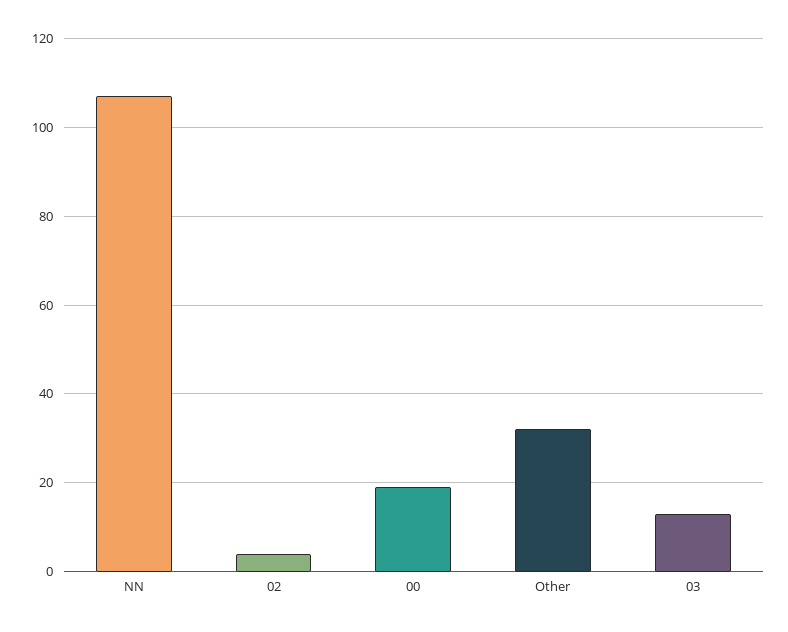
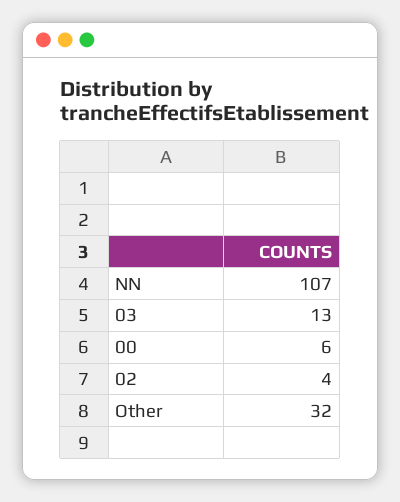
00: 20 -> 6

